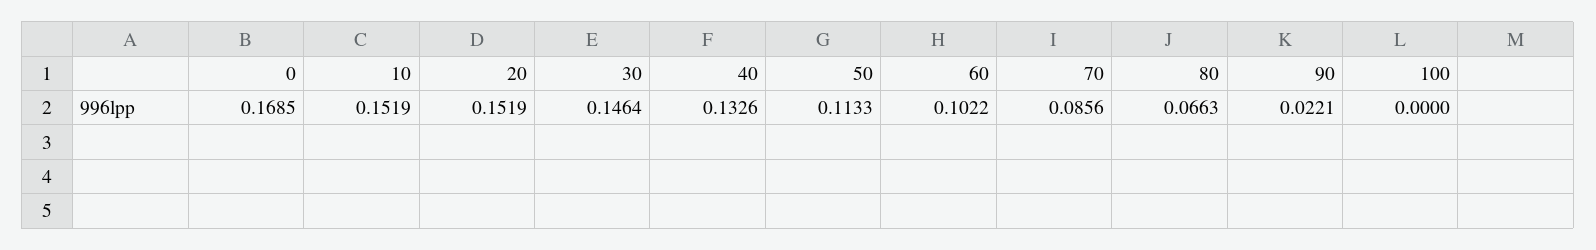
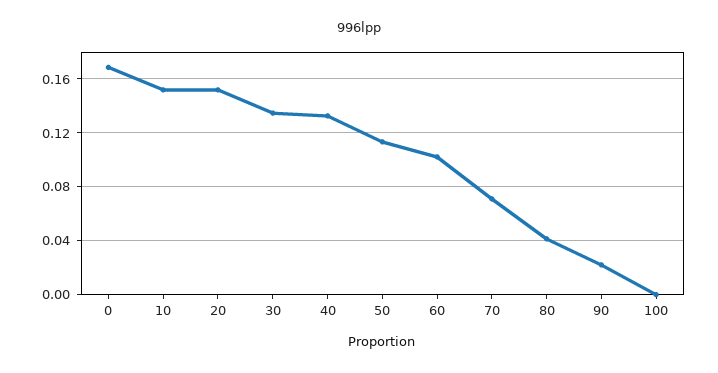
30: 0.1464 -> 0.135
70: 0.0856 -> 0.07
80: 0.0663 -> 0.04

